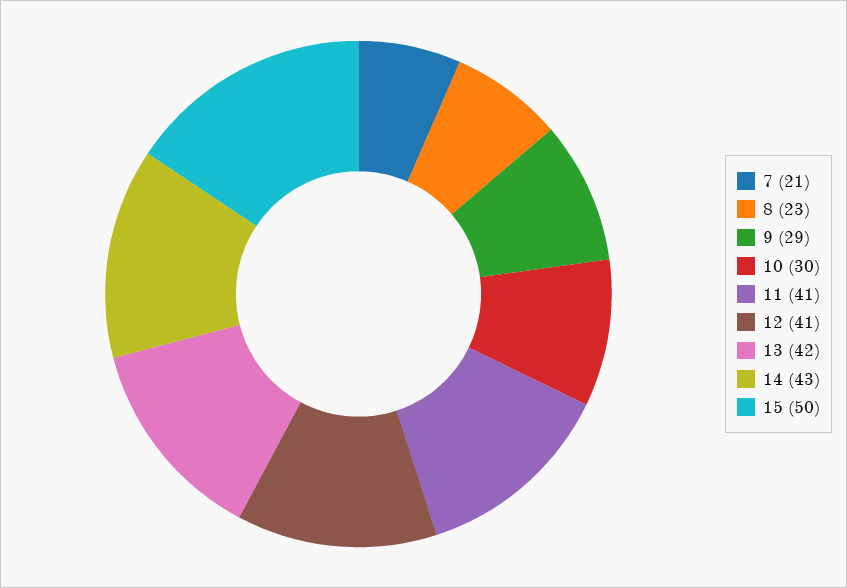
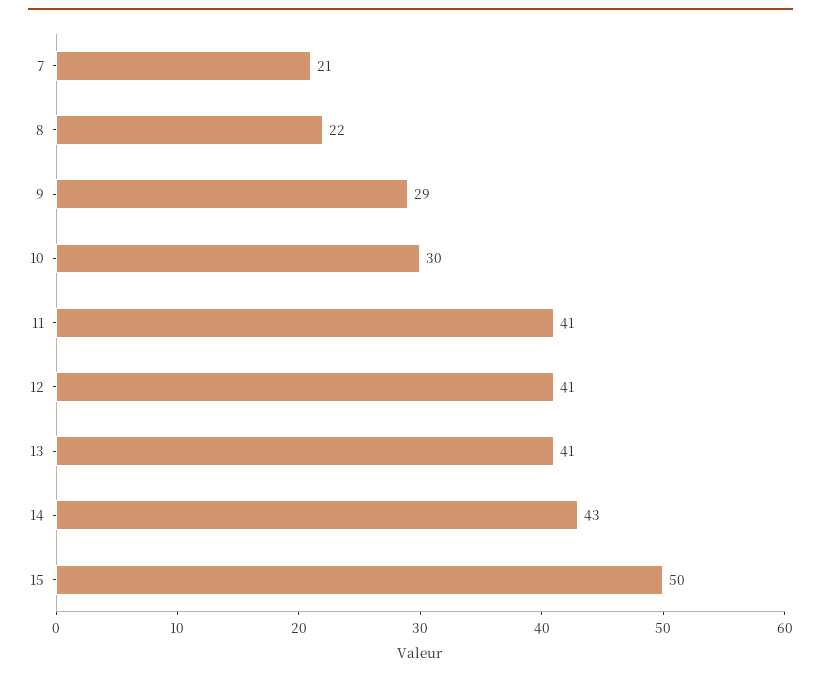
8: 23 -> 22
13: 42 -> 41

